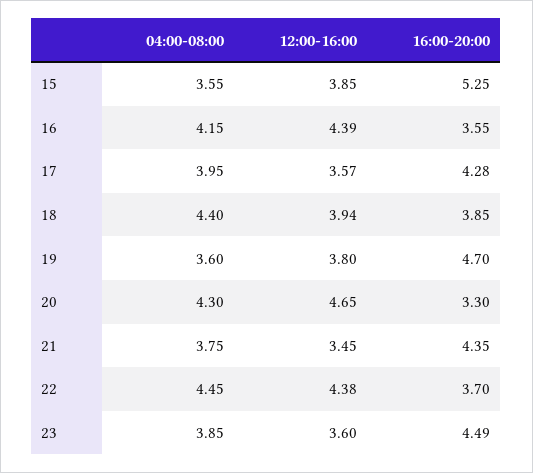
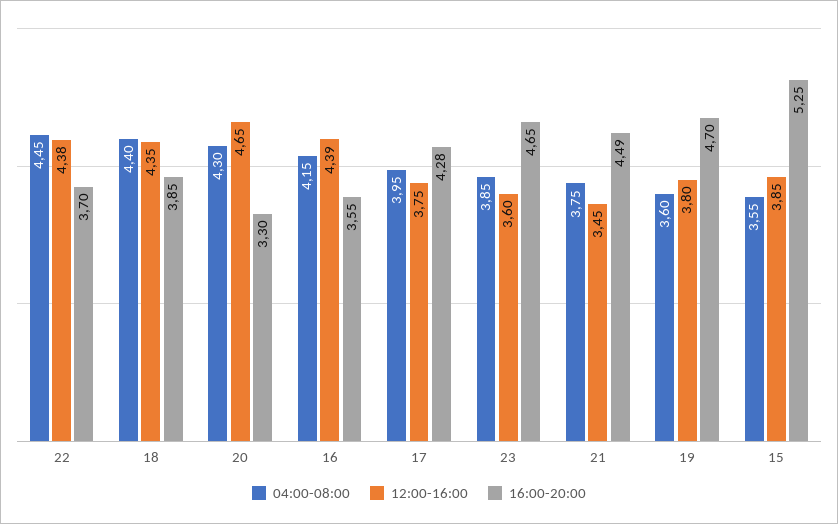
12:00-16:00, 17: 3.57 -> 3.75
12:00-16:00, 18: 3.94 -> 4.35
16:00-20:00, 21: 4.35 -> 4.49
16:00-20:00, 23: 4.49 -> 4.65

